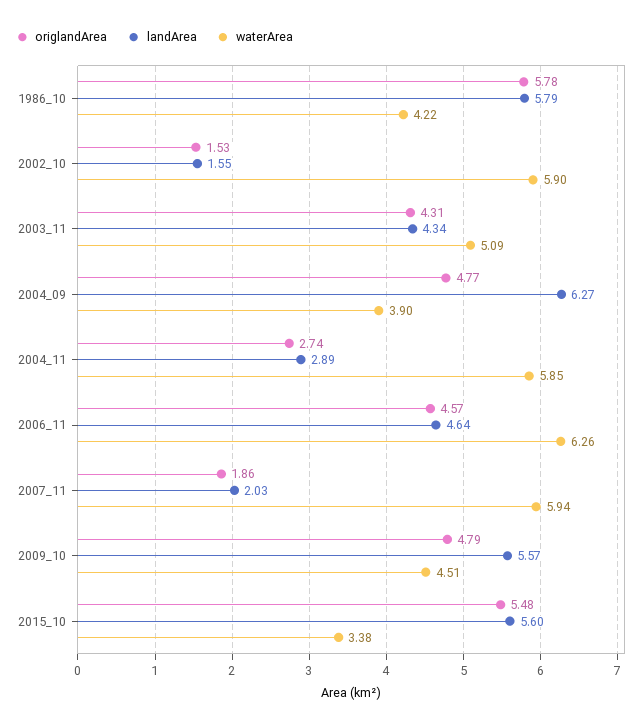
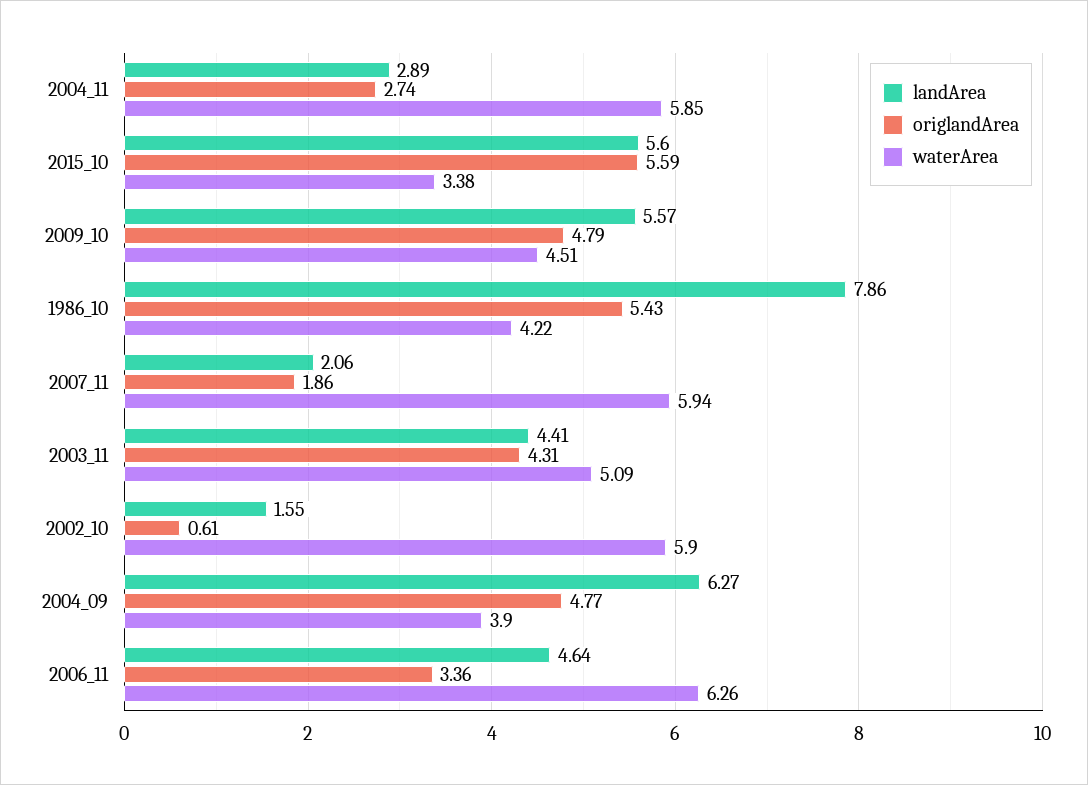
origlandArea, 1986_10: 5.78 -> 5.43
landArea, 1986_10: 5.79 -> 7.86
origlandArea, 2002_10: 1.53 -> 0.61
landArea, 2003_11: 4.34 -> 4.41
origlandArea, 2006_11: 4.57 -> 3.36
landArea, 2007_11: 2.03 -> 2.06
origlandArea, 2015_10: 5.48 -> 5.59

